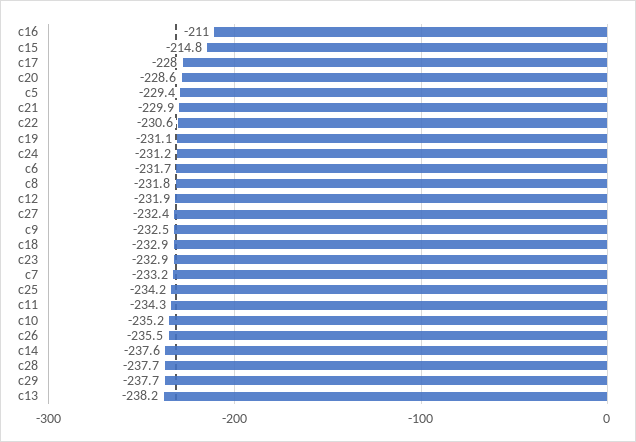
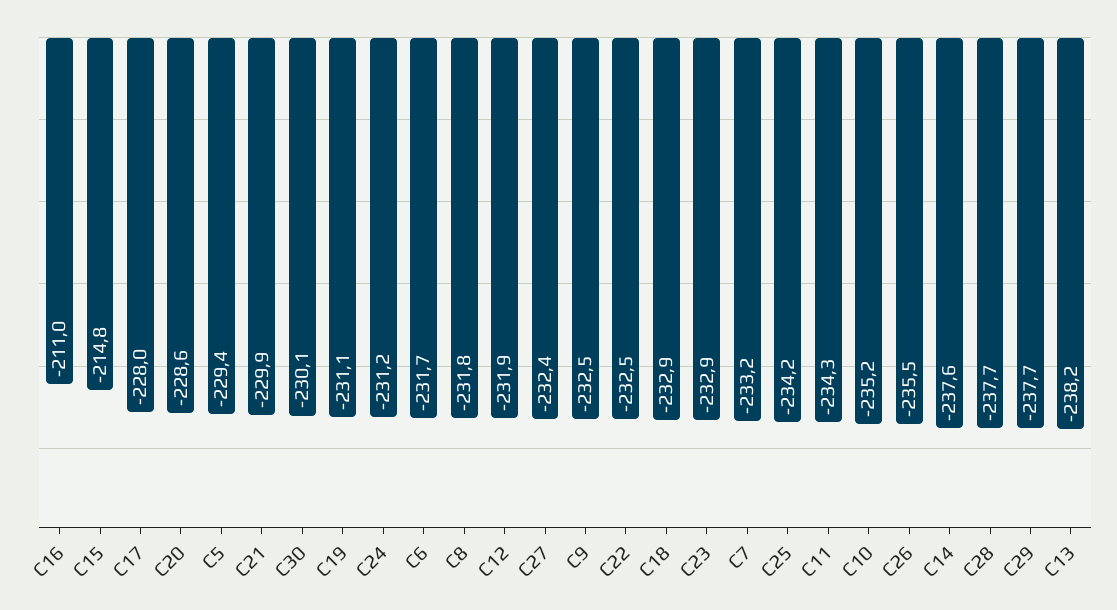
c22: -230.6 -> -232.5
C30: none -> -230.1

